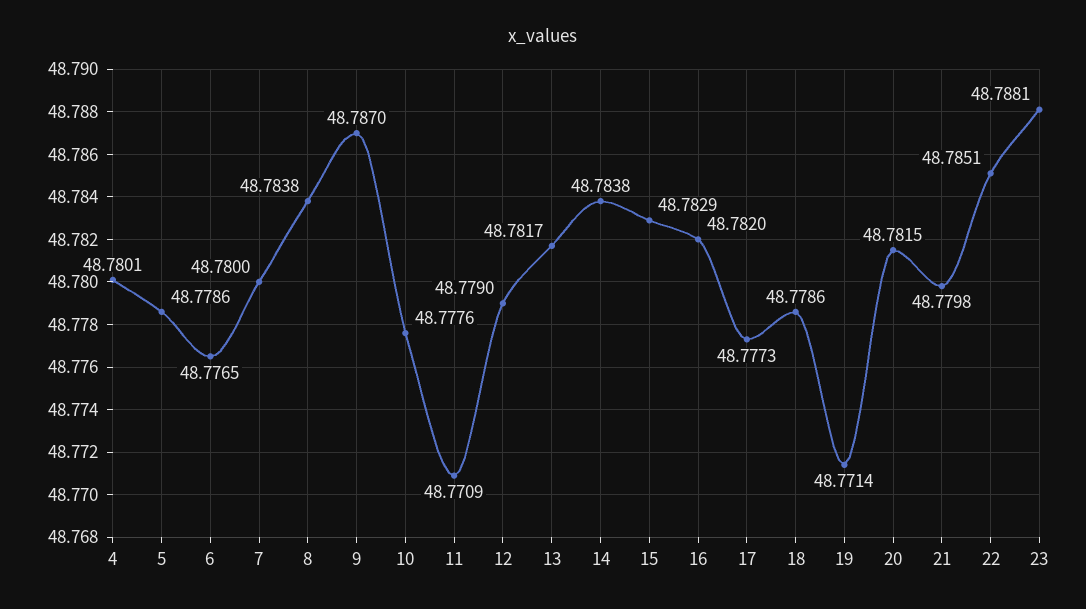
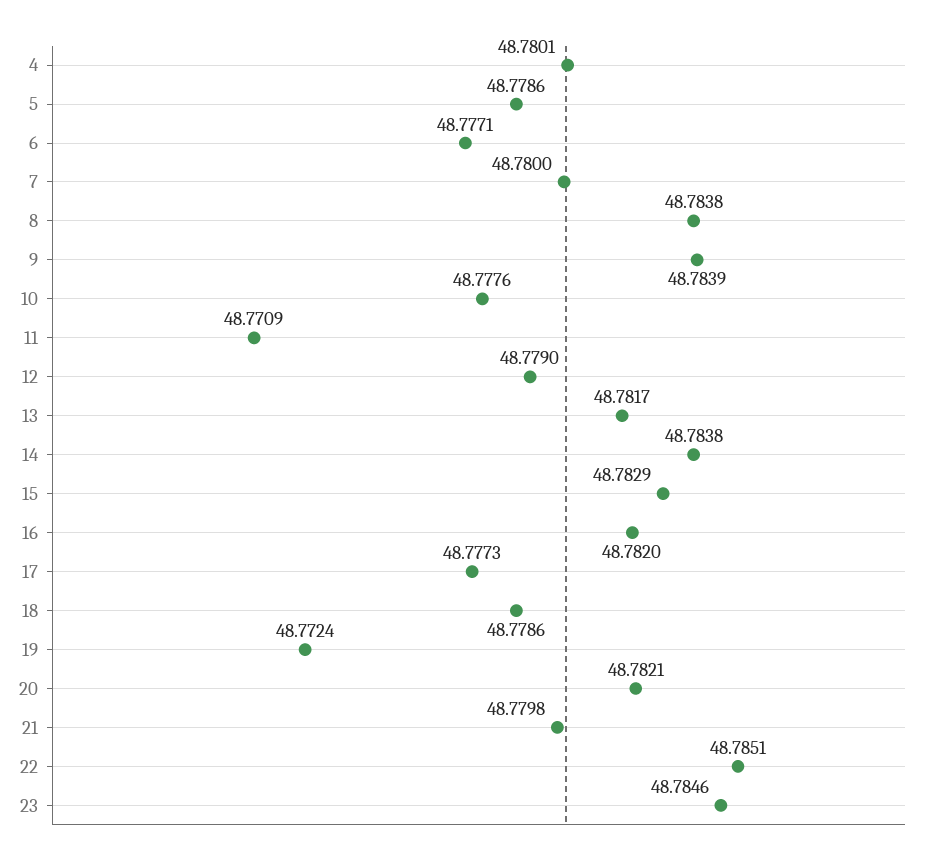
6: 48.7765 -> 48.7771
9: 48.787 -> 48.7839
19: 48.7714 -> 48.7724
20: 48.7815 -> 48.7821
23: 48.7881 -> 48.7846

